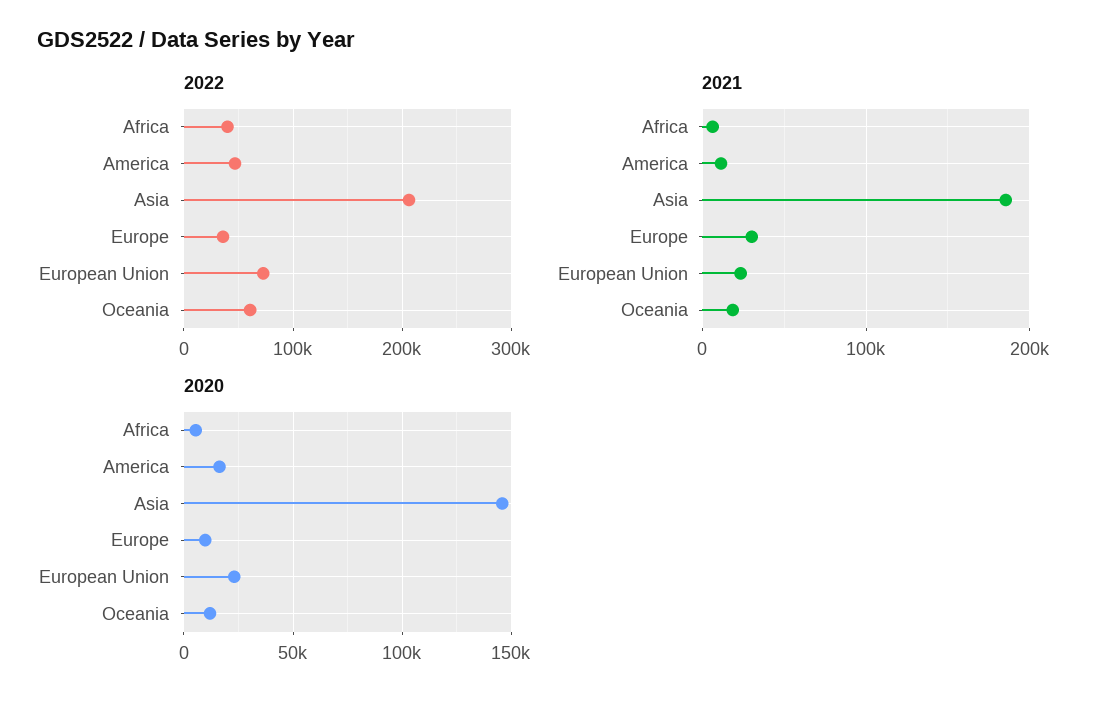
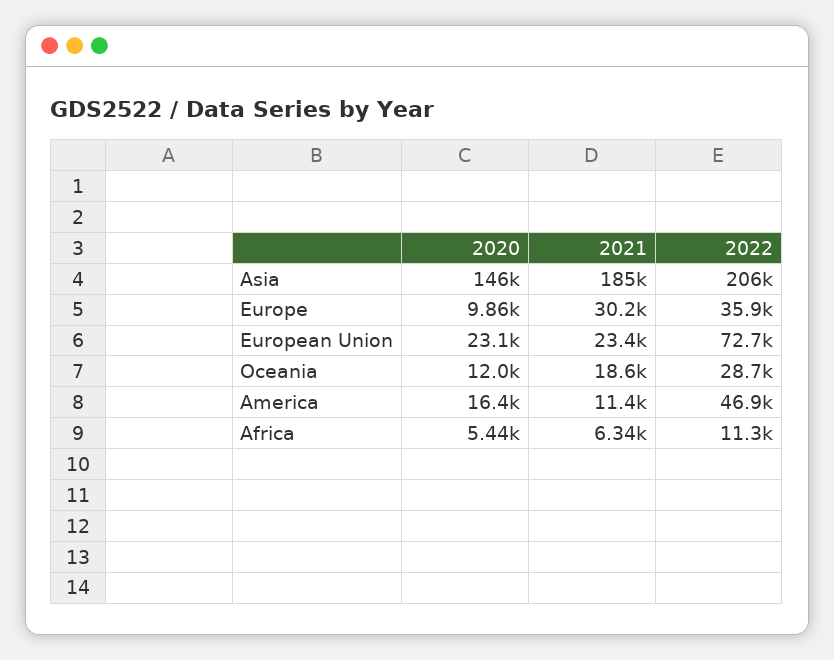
2022, Africa: 40000 -> 11300
2022, Oceania: 60000 -> 28700

